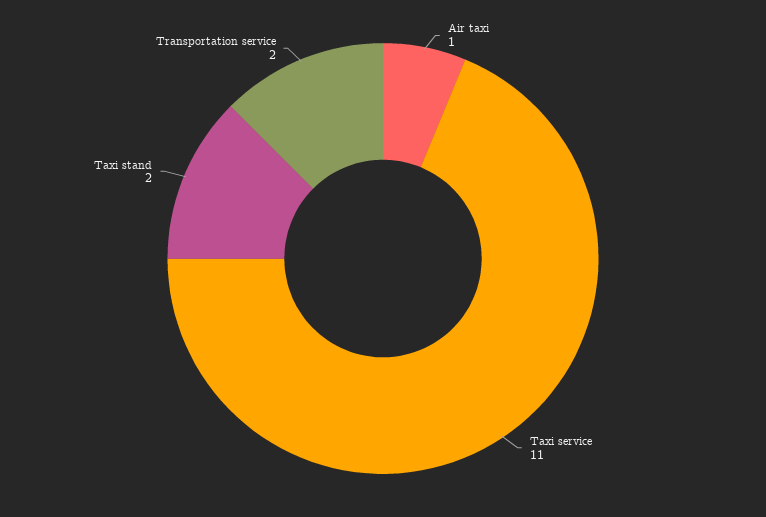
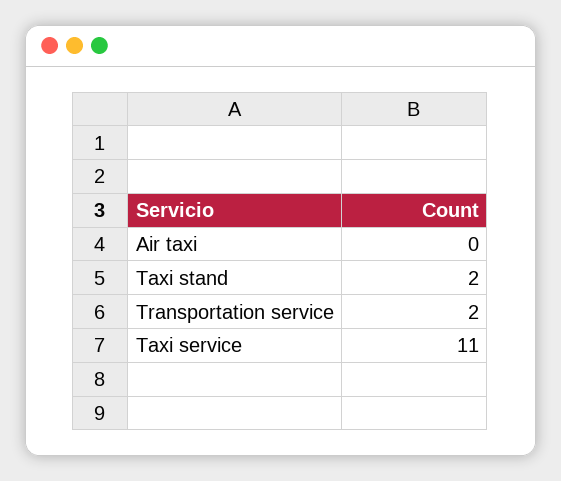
Air taxi: 1 -> 0

